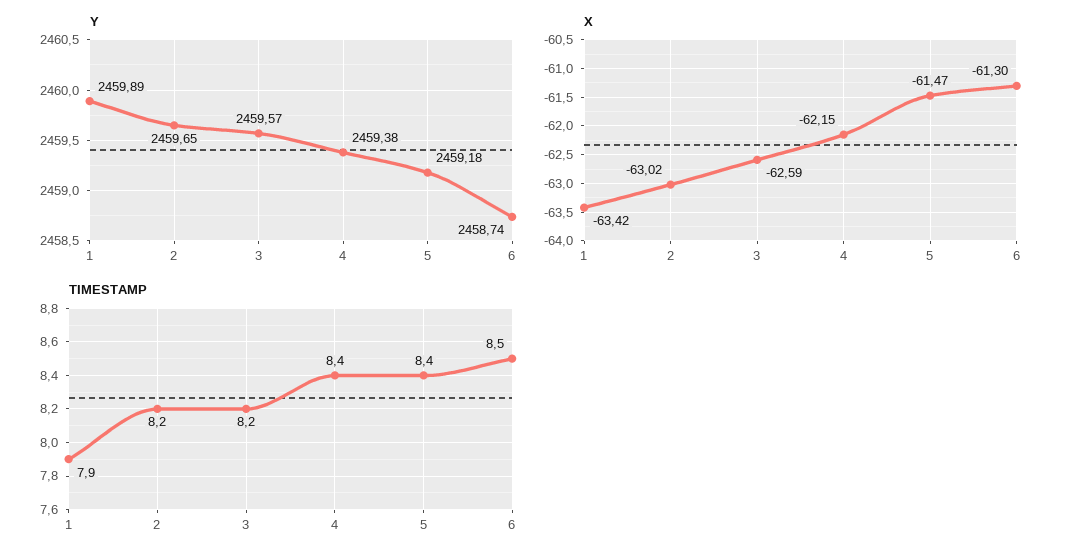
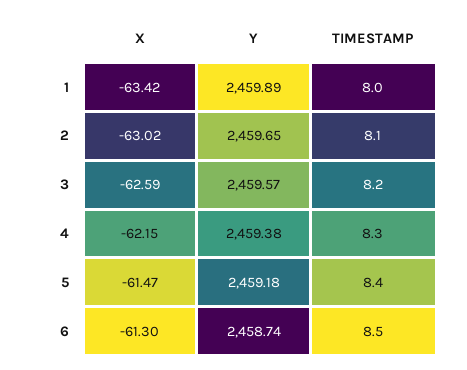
TIMESTAMP, 1: 7.9 -> 8
TIMESTAMP, 2: 8.2 -> 8.1
TIMESTAMP, 4: 8.4 -> 8.3

